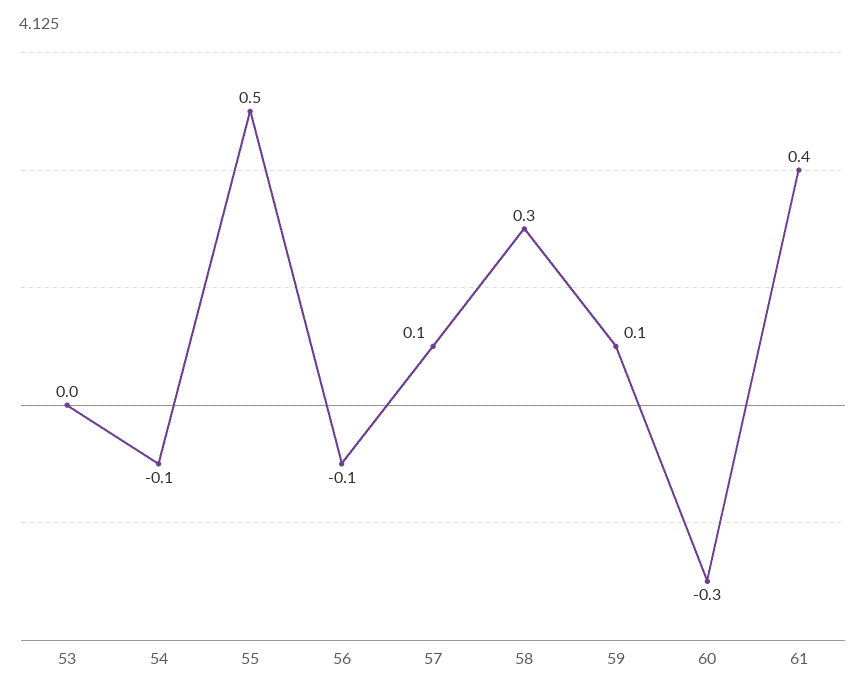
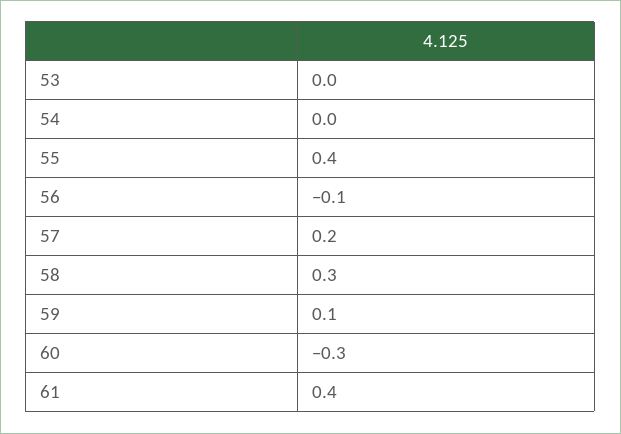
54: -0.1 -> 0
55: 0.5 -> 0.4
57: 0.1 -> 0.2

